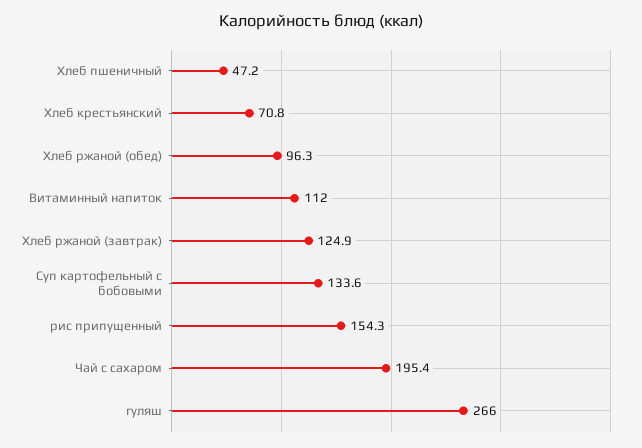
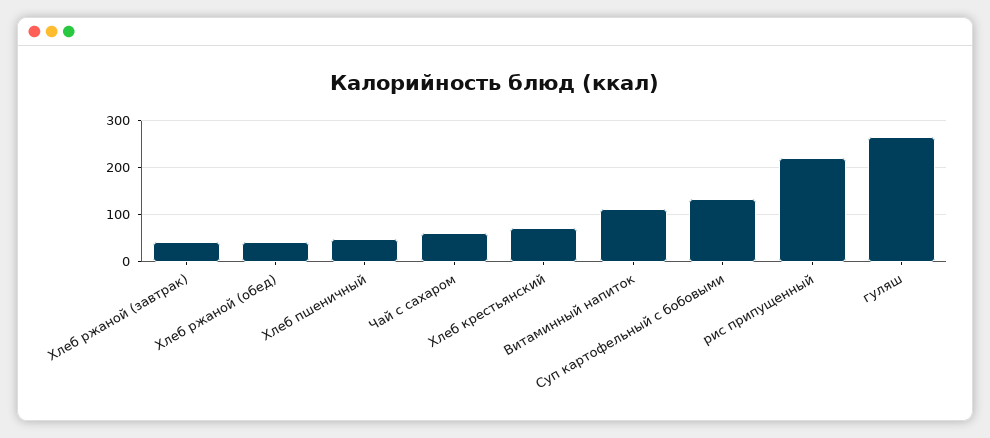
Хлеб ржаной (обед): 96.3 -> 40
Хлеб ржаной (завтрак): 124.9 -> 40
рис припущенный: 154.3 -> 220
Чай с сахаром: 195.4 -> 60

